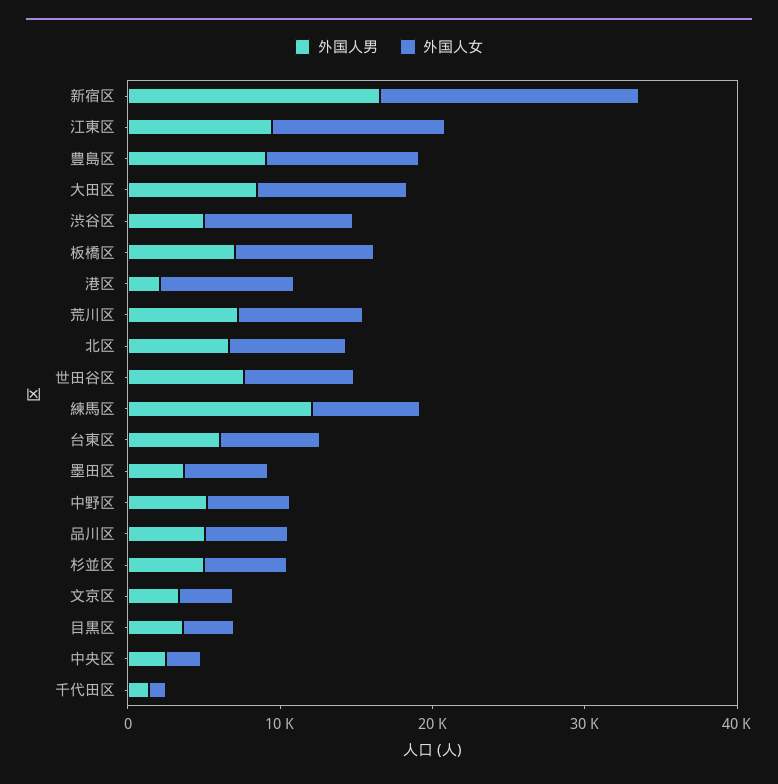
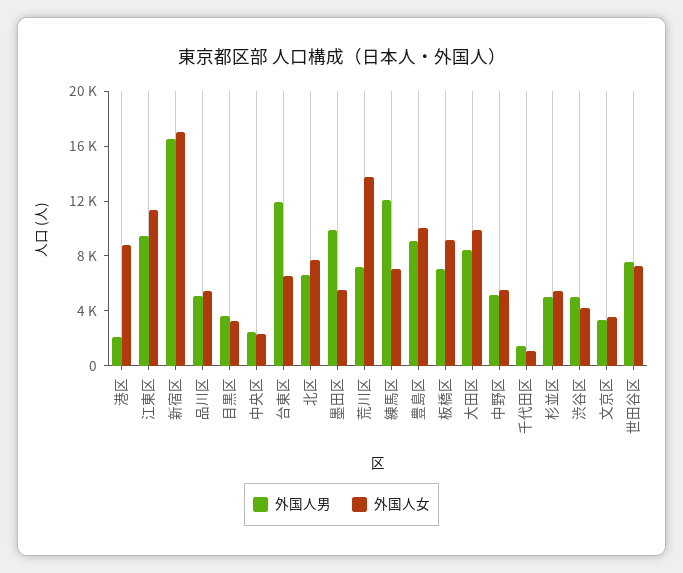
外国人女, 渋谷区: 10000 -> 4000
外国人女, 荒川区: 8000 -> 14000
外国人男, 台東区: 6000 -> 12000
外国人男, 墨田区: 4000 -> 10000

